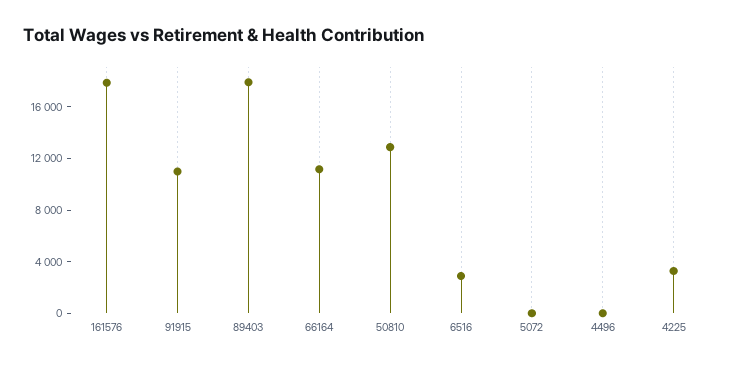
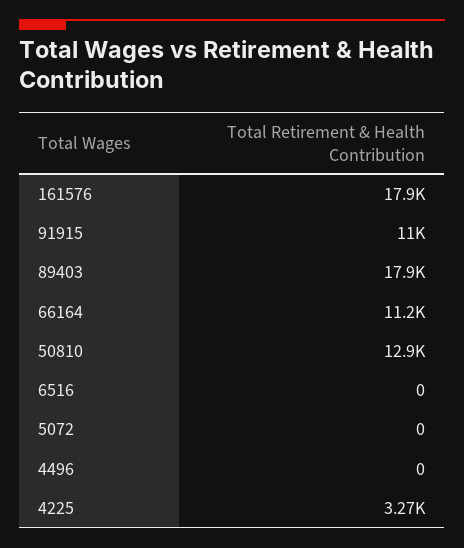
6516: 3000 -> 0

